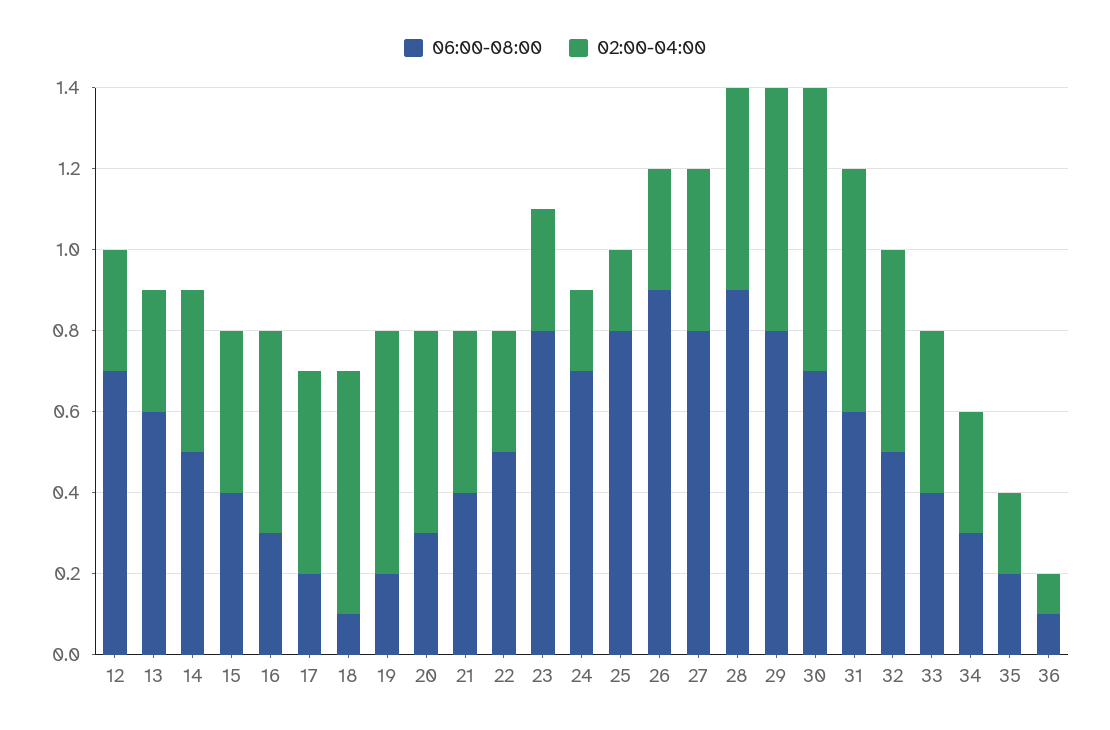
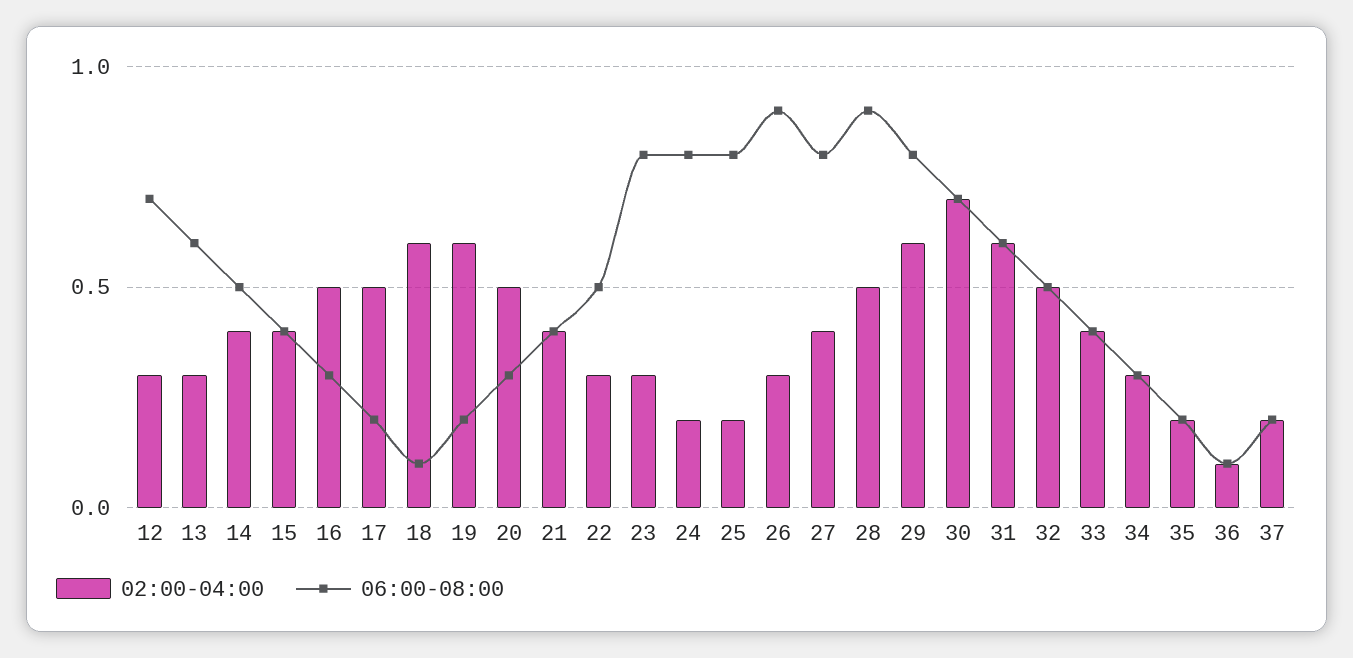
06:00-08:00, 24: 0.7 -> 0.8
02:00-04:00, 37: none -> 0.2
06:00-08:00, 37: none -> 0.2

